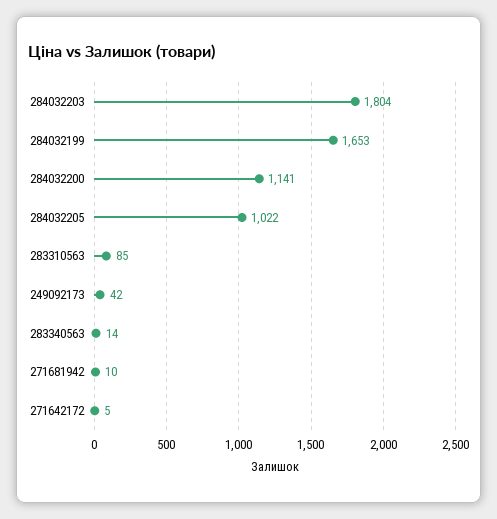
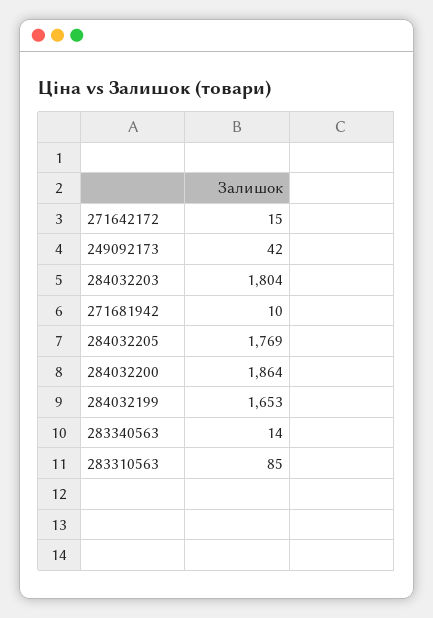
284032200: 1141 -> 1864
284032205: 1022 -> 1769
271642172: 5 -> 15

